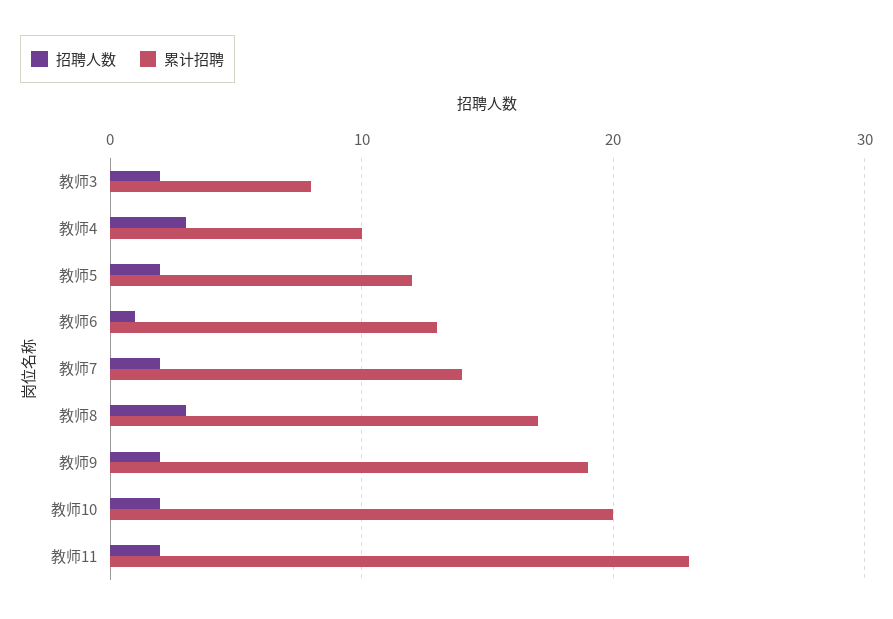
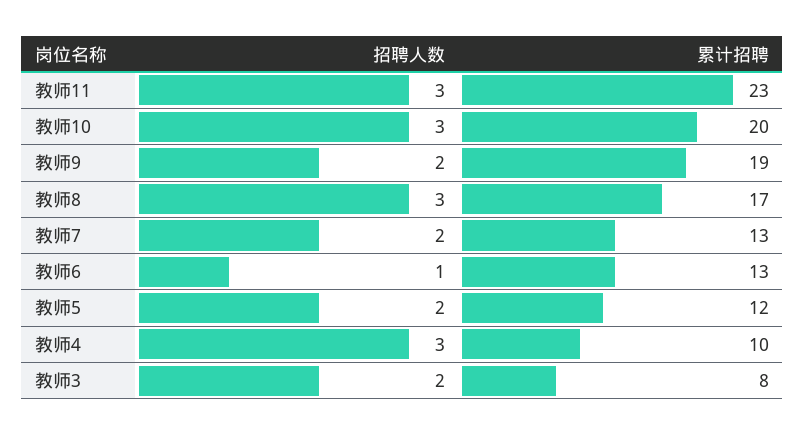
累计招聘, 教师7: 14 -> 13
招聘人数, 教师10: 2 -> 3
招聘人数, 教师11: 2 -> 3

